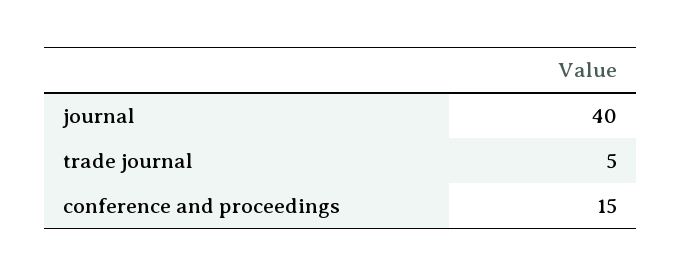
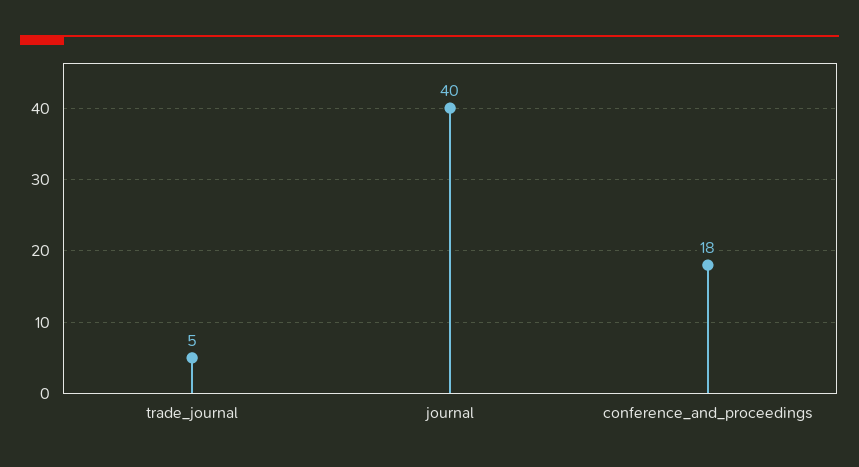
conference and proceedings: 15 -> 18

